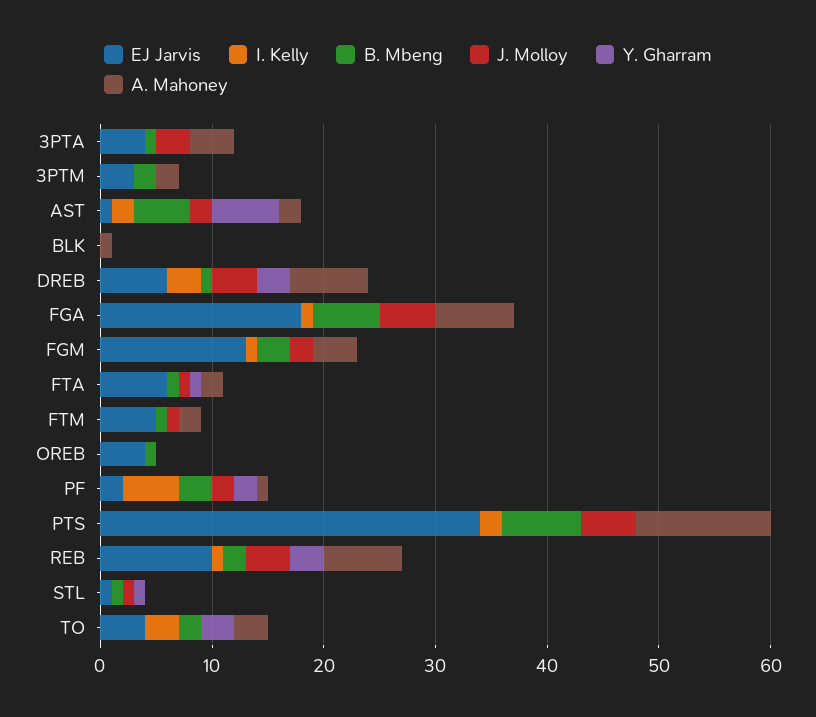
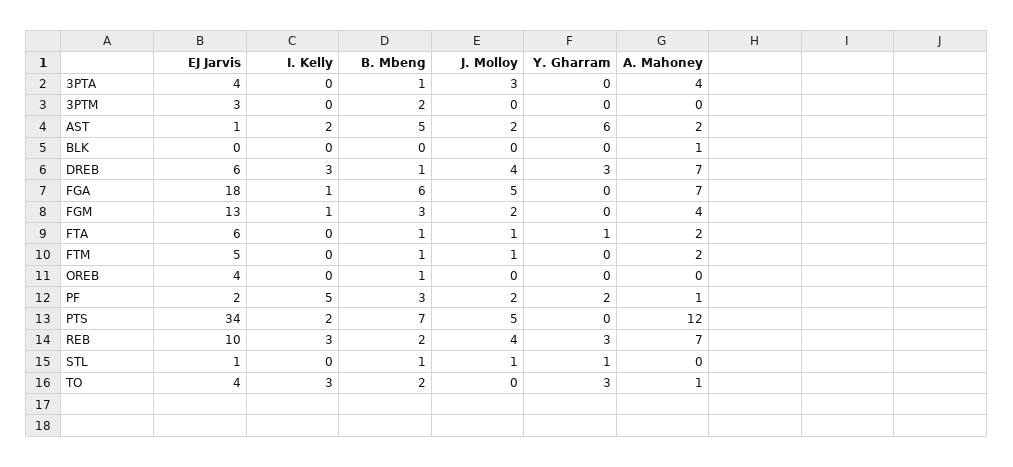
A. Mahoney, 3PTM: 2 -> 0
I. Kelly, REB: 1 -> 3
A. Mahoney, TO: 3 -> 1

